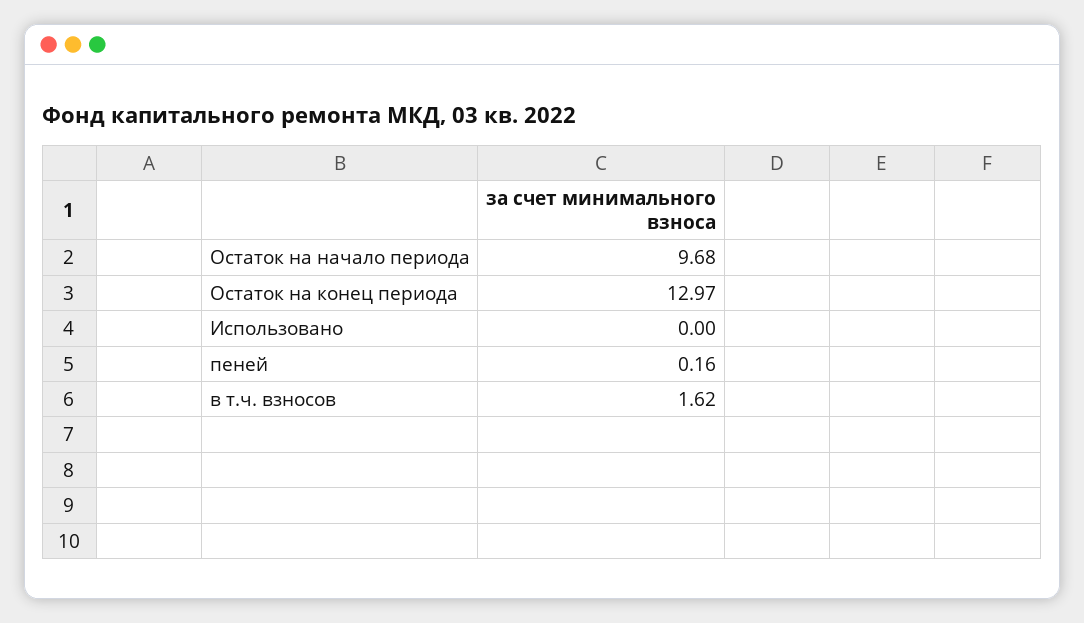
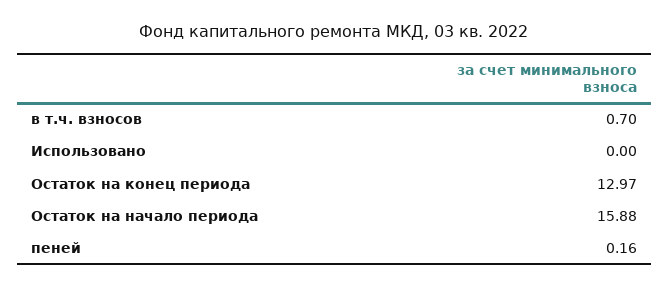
Остаток на начало периода: 9.68 -> 15.88
в т.ч. взносов: 1.62 -> 0.7

